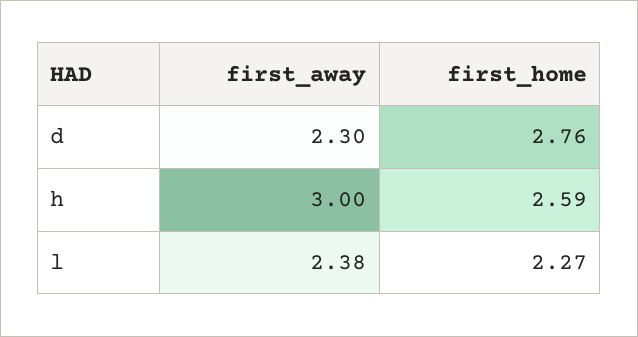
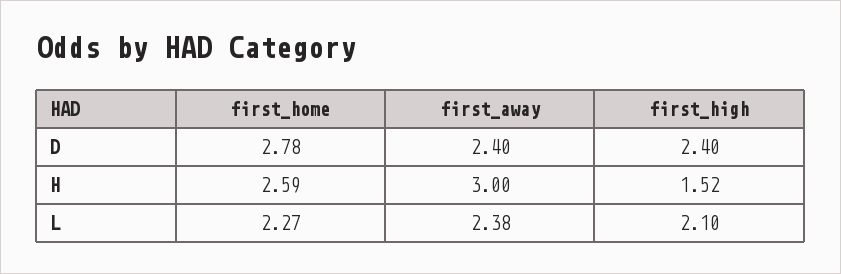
first_away, d: 2.3 -> 2.4
first_home, d: 2.76 -> 2.78
first_high, d: none -> 2.4
first_high, h: none -> 1.52
first_high, l: none -> 2.1

